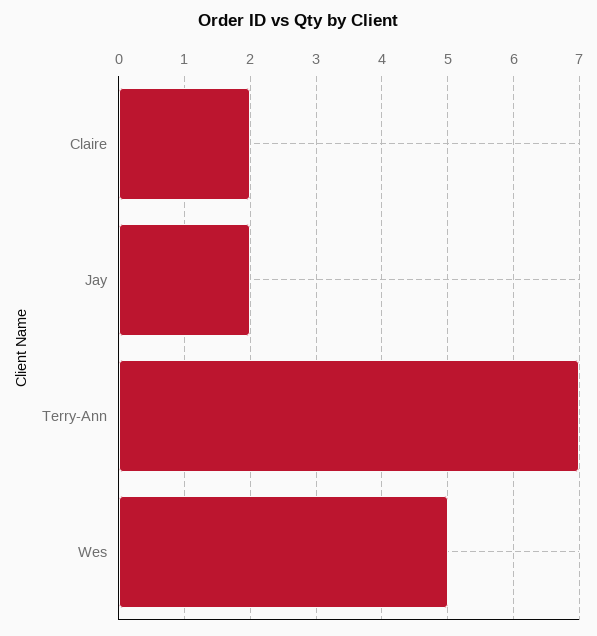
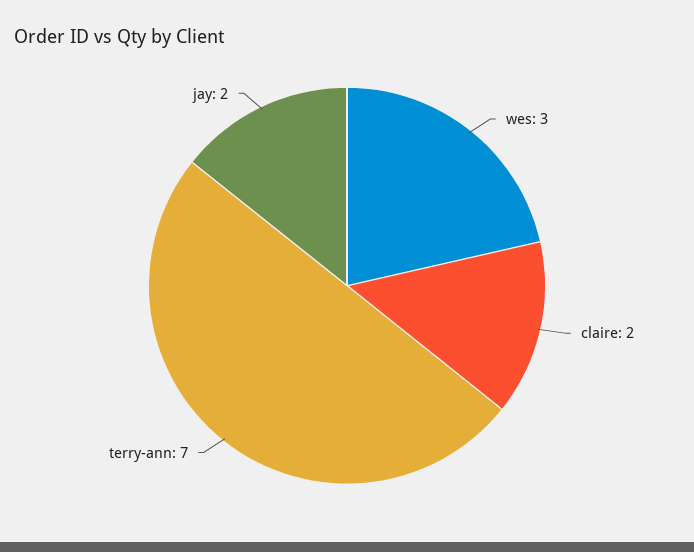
Wes: 5 -> 3

